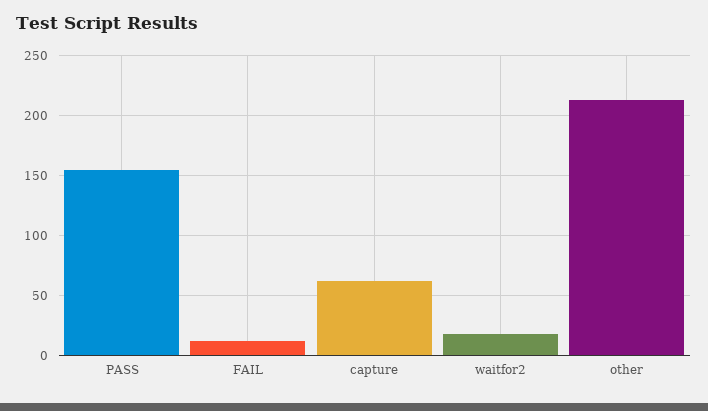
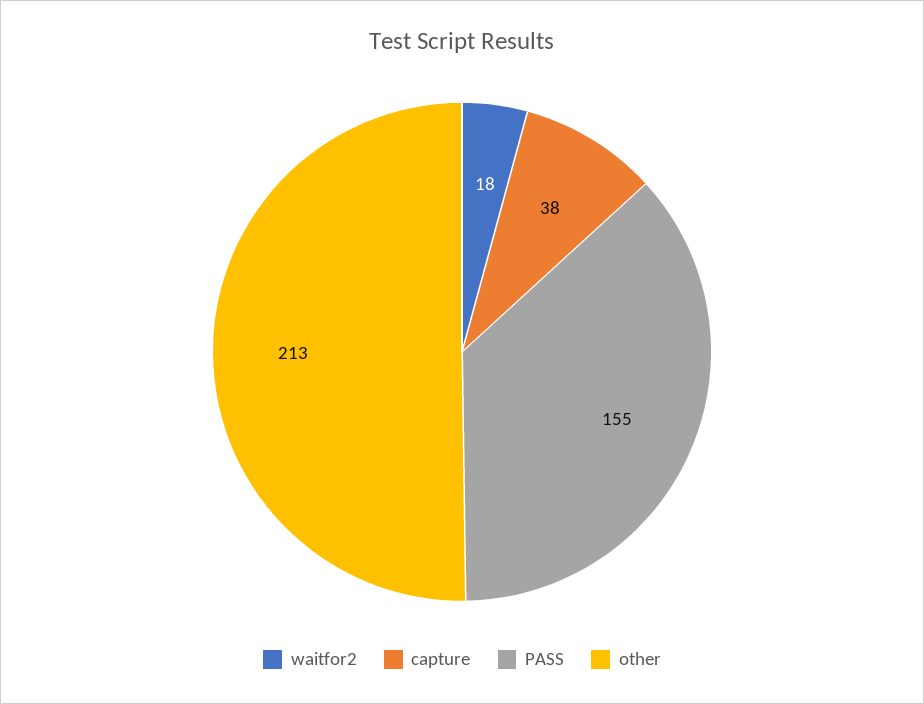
FAIL: 10 -> none
capture: 60 -> 38

